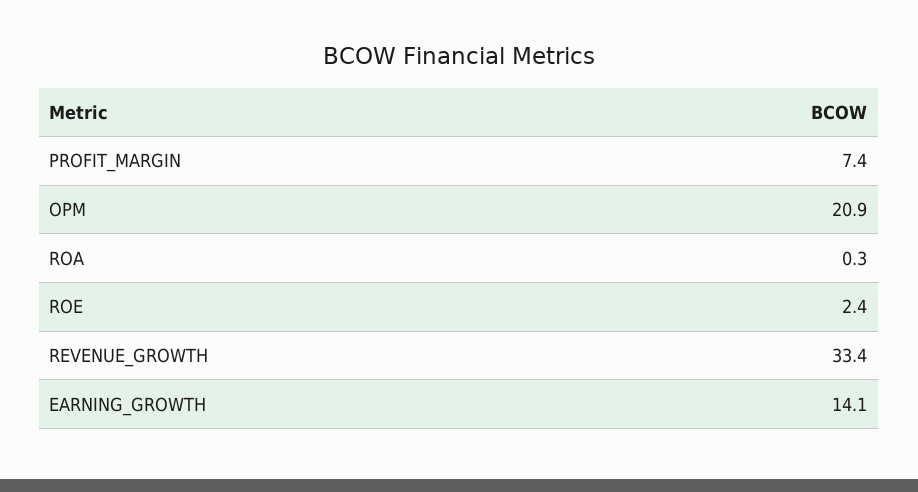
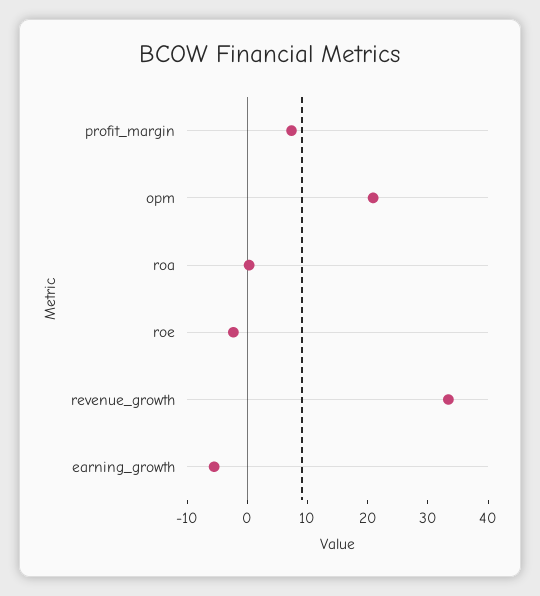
ROE: 2.4 -> -2
EARNING_GROWTH: 14.1 -> -6

